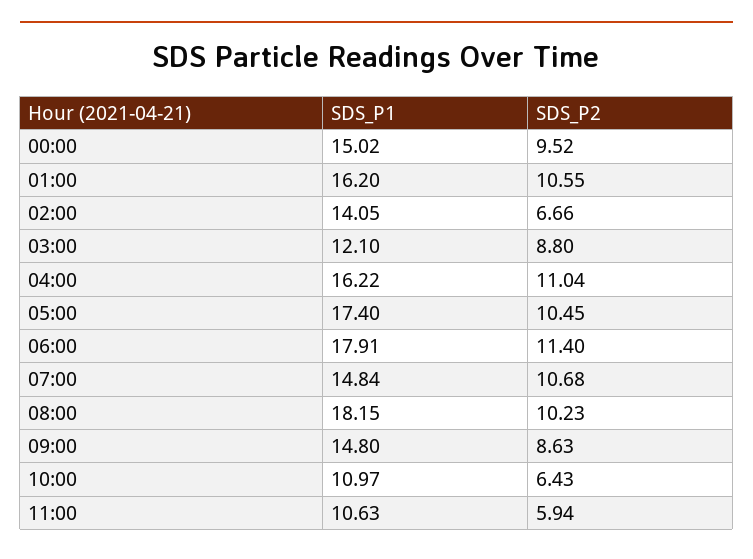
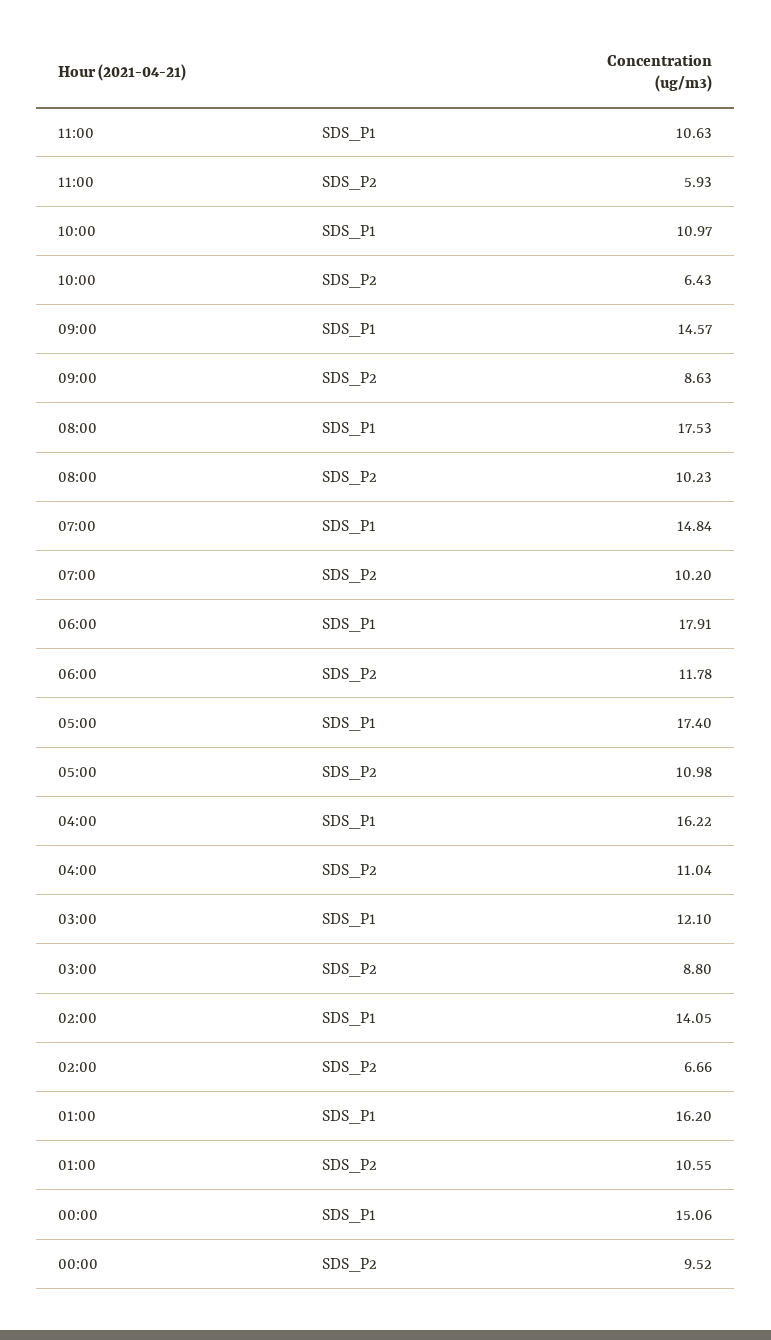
SDS_P1, 00:00: 15.02 -> 15.06
SDS_P2, 05:00: 10.45 -> 10.98
SDS_P2, 06:00: 11.4 -> 11.78
SDS_P2, 07:00: 10.68 -> 10.2
SDS_P1, 08:00: 18.15 -> 17.53
SDS_P1, 09:00: 14.8 -> 14.57
SDS_P2, 11:00: 5.94 -> 5.93

